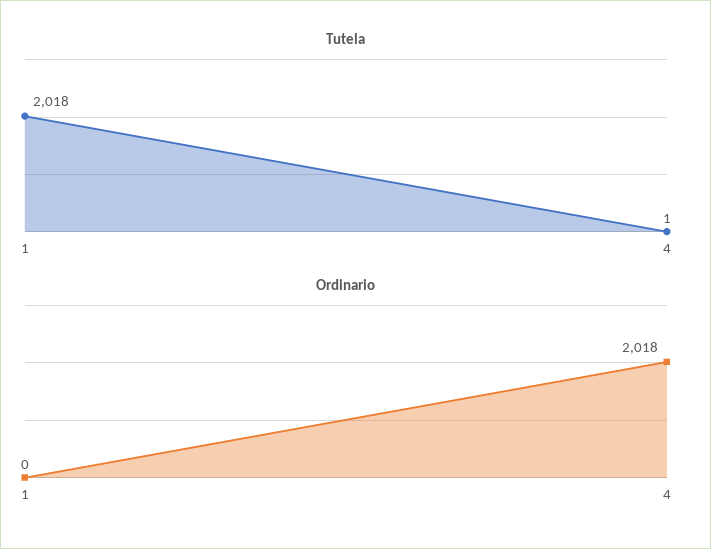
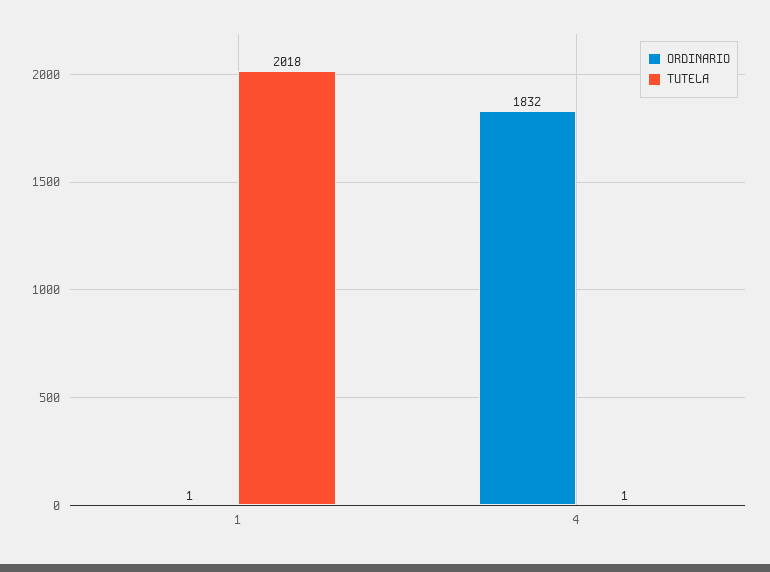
Ordinario, 1: 0 -> 1
Ordinario, 4: 2018 -> 1832

